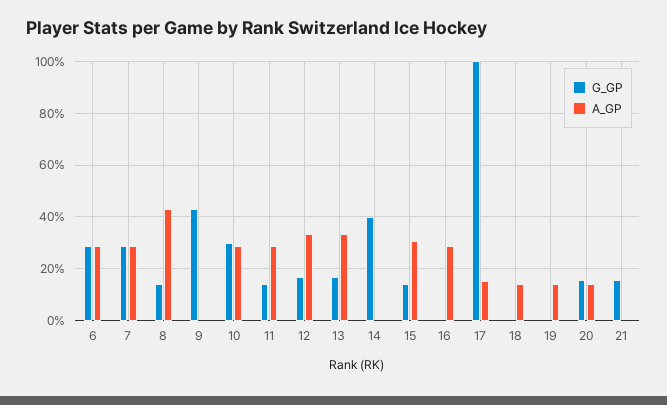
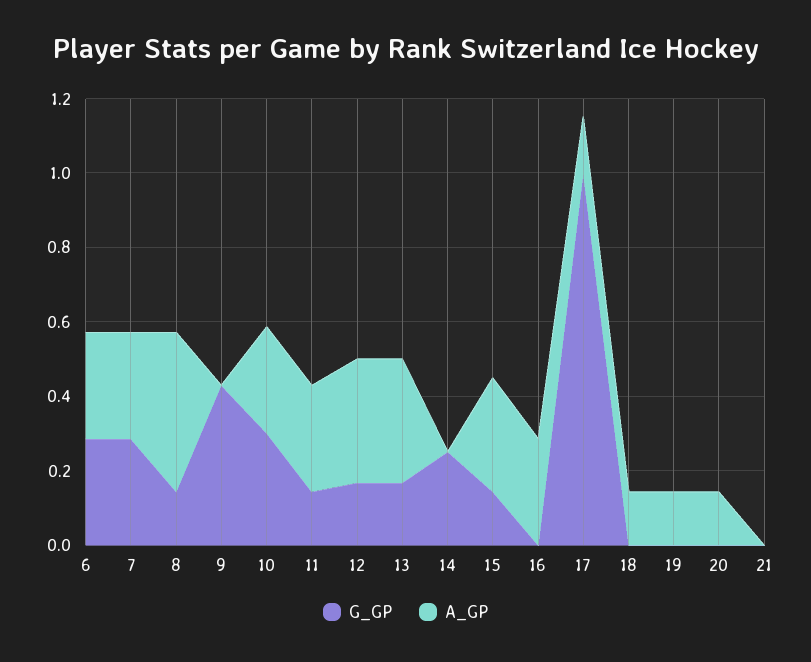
G_GP, 14: 0.4 -> 0.25
G_GP, 20: 0.15 -> 0
G_GP, 21: 0.15 -> 0

